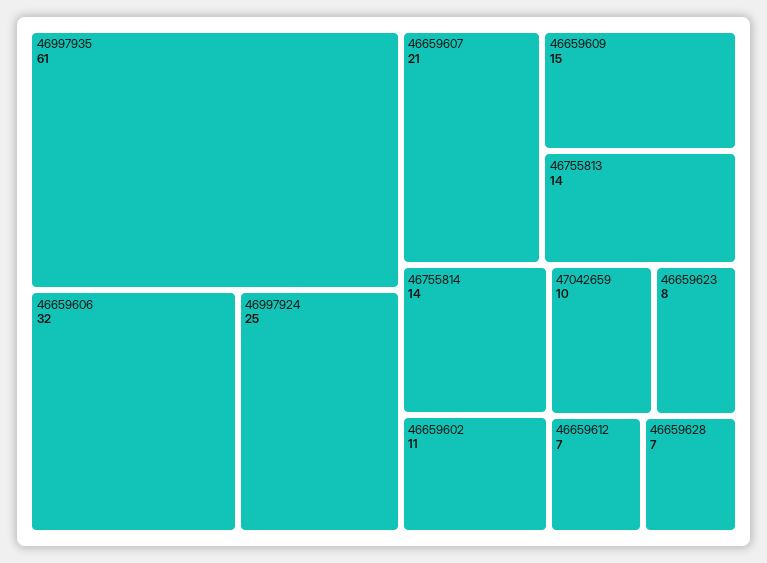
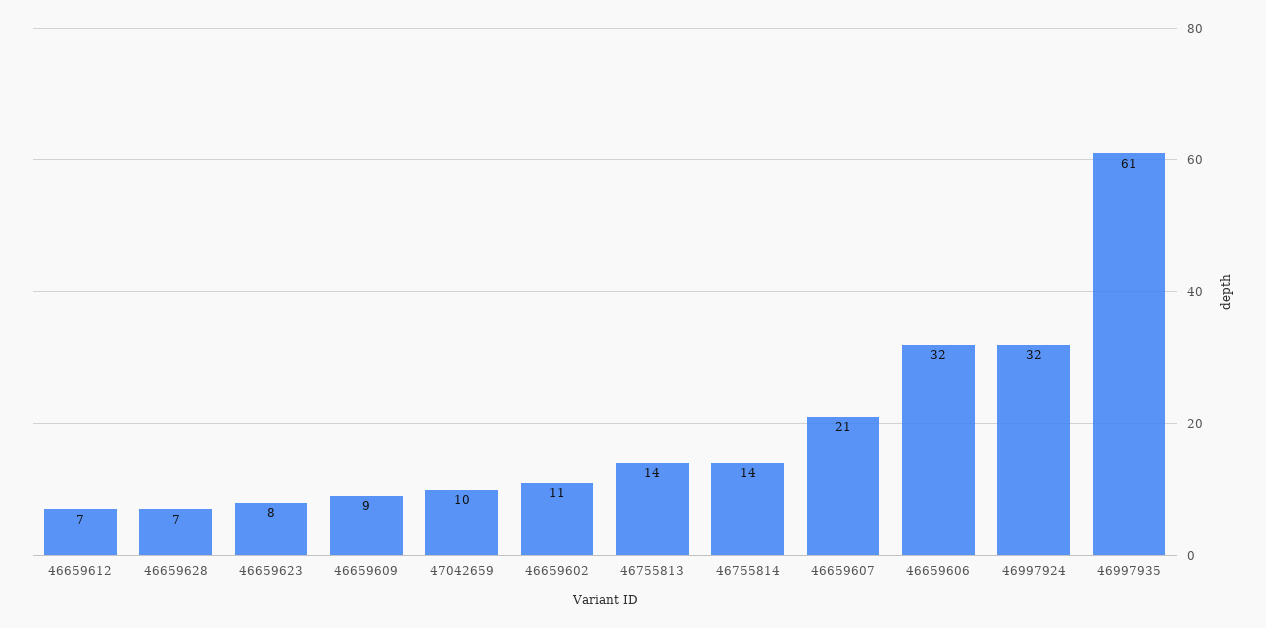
46997924: 25 -> 32
46659609: 15 -> 9

